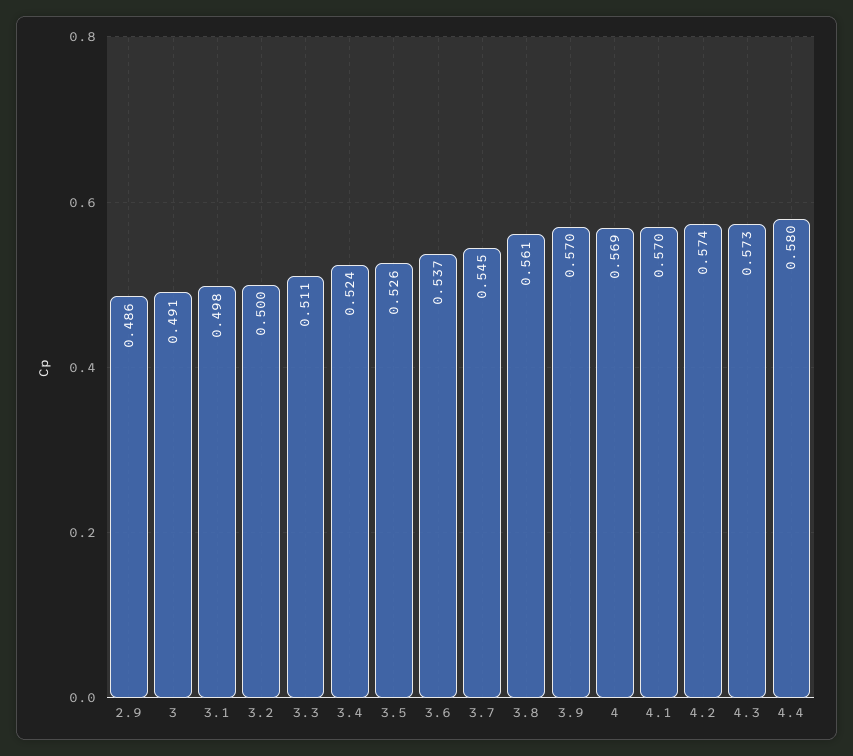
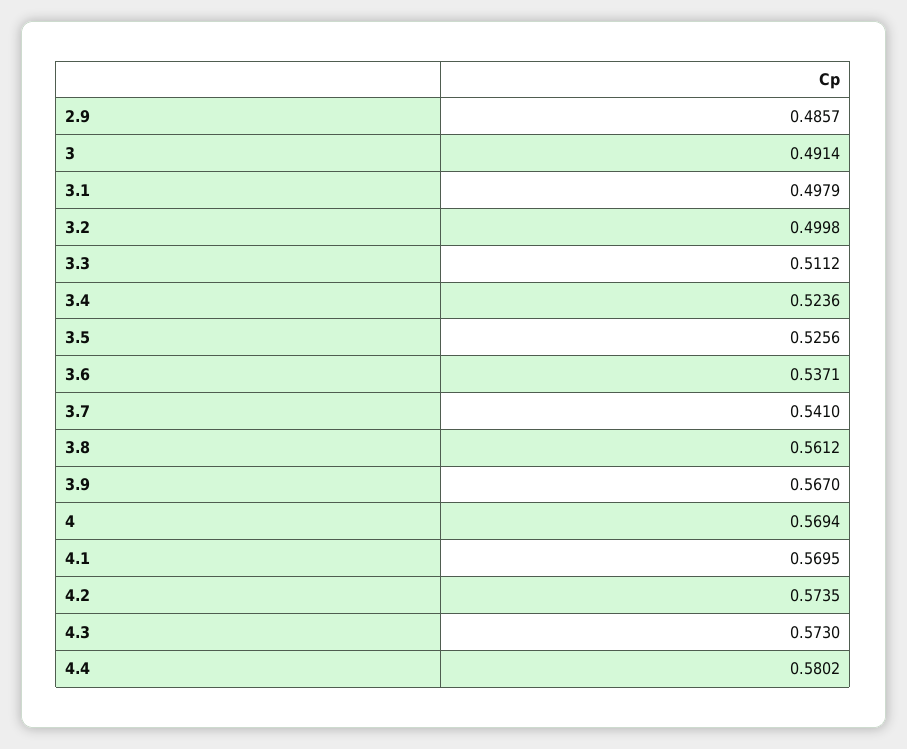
3.7: 0.545 -> 0.541
3.9: 0.57 -> 0.567

